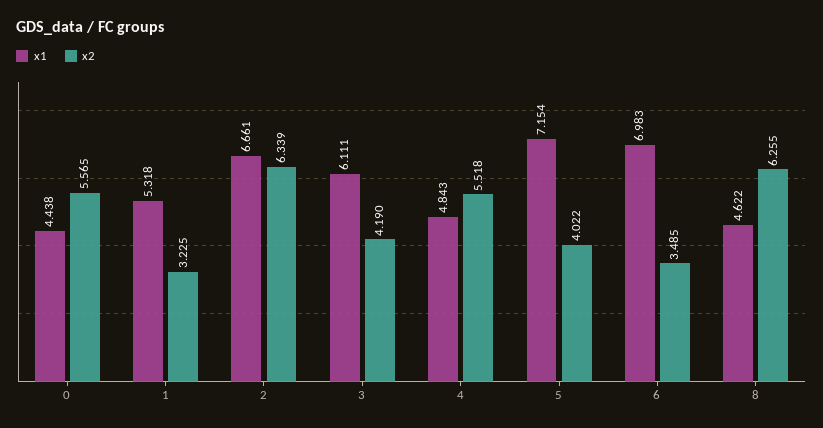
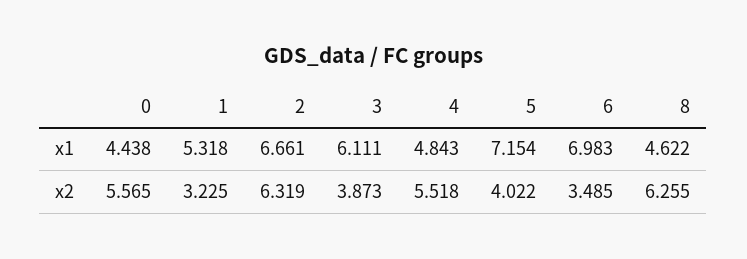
x2, 2: 6.339 -> 6.319
x2, 3: 4.19 -> 3.873

